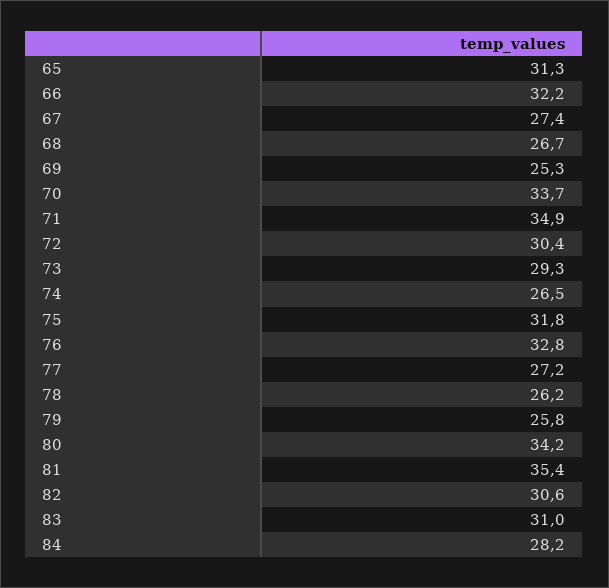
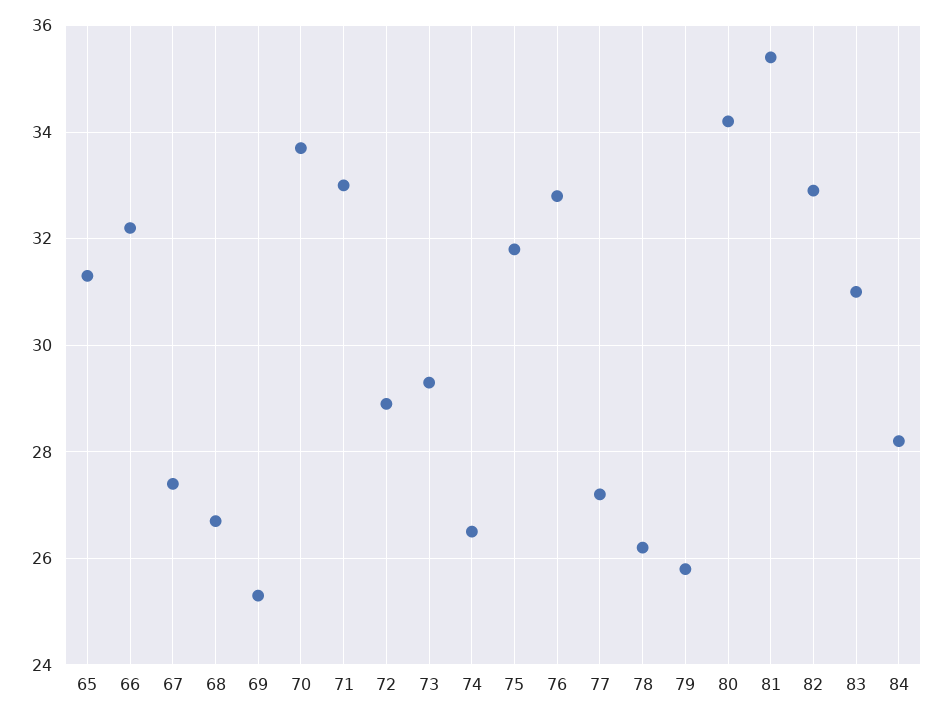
71: 34.9 -> 33
72: 30.4 -> 29
82: 30.6 -> 33

